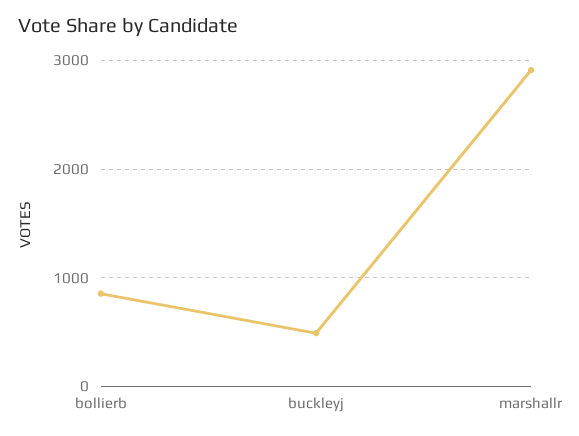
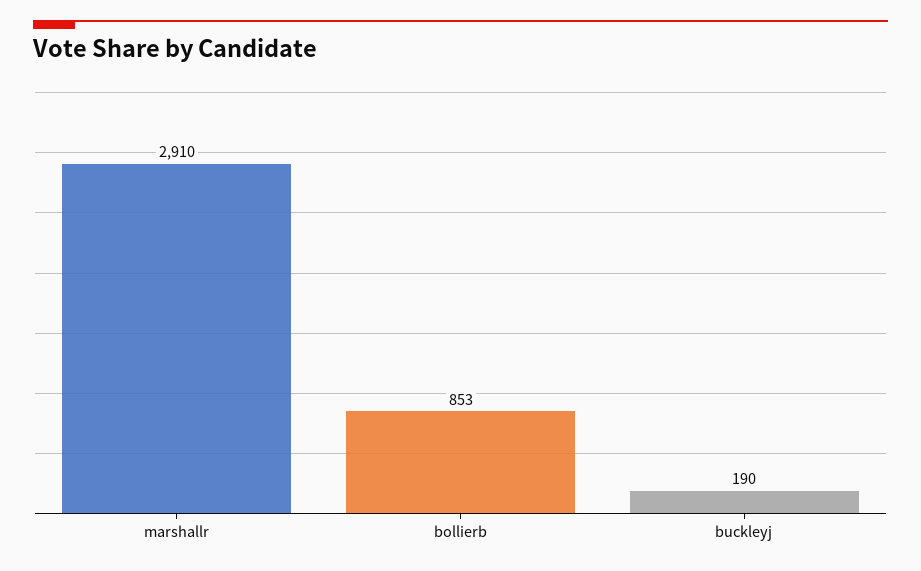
buckleyj: 500 -> 190

